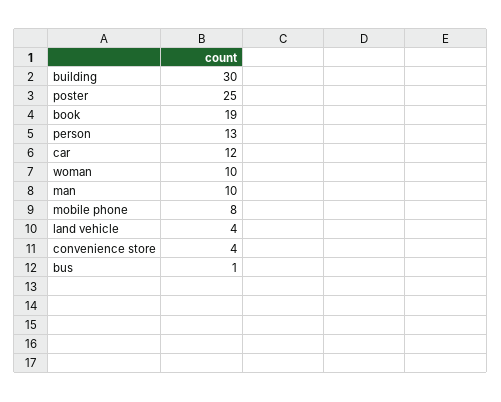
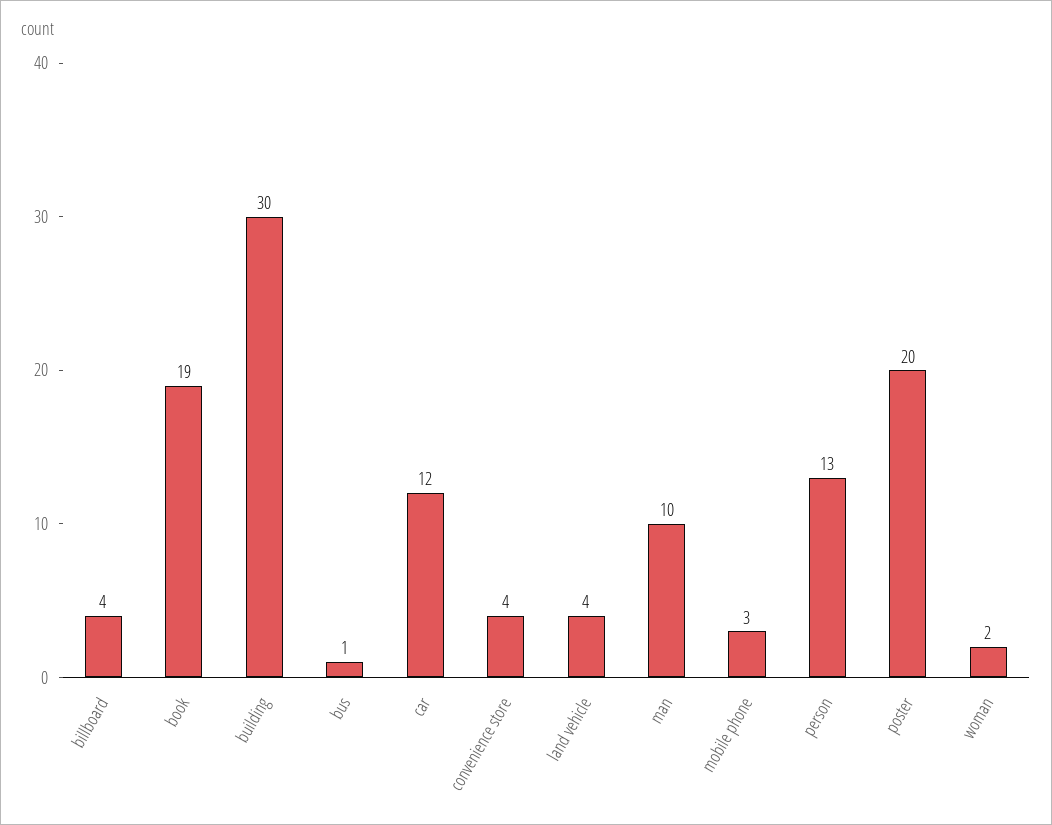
poster: 25 -> 20
woman: 10 -> 2
mobile phone: 8 -> 3
billboard: none -> 4

